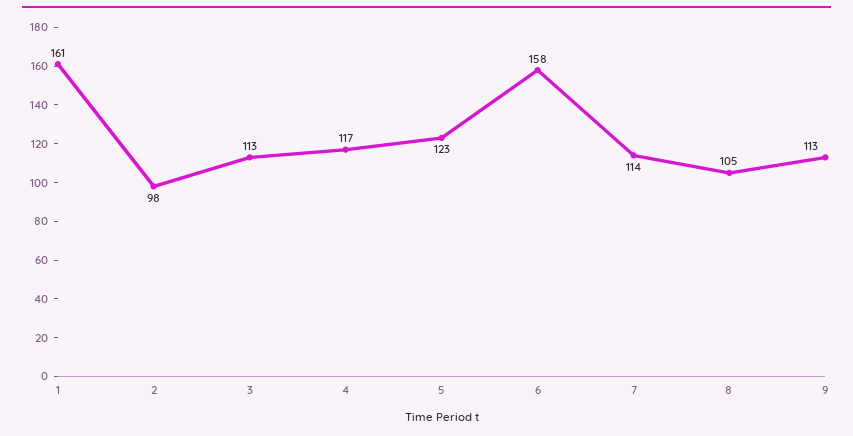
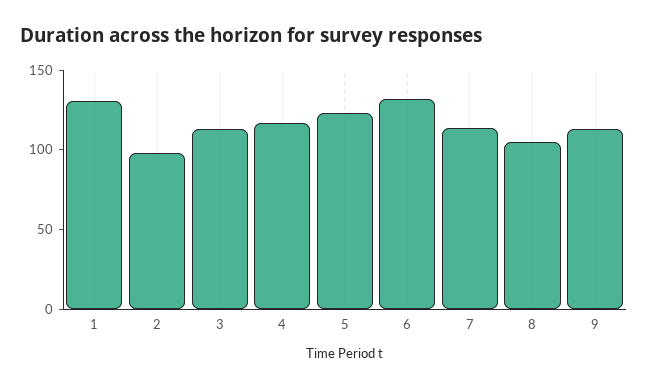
1: 161 -> 130
6: 158 -> 130

